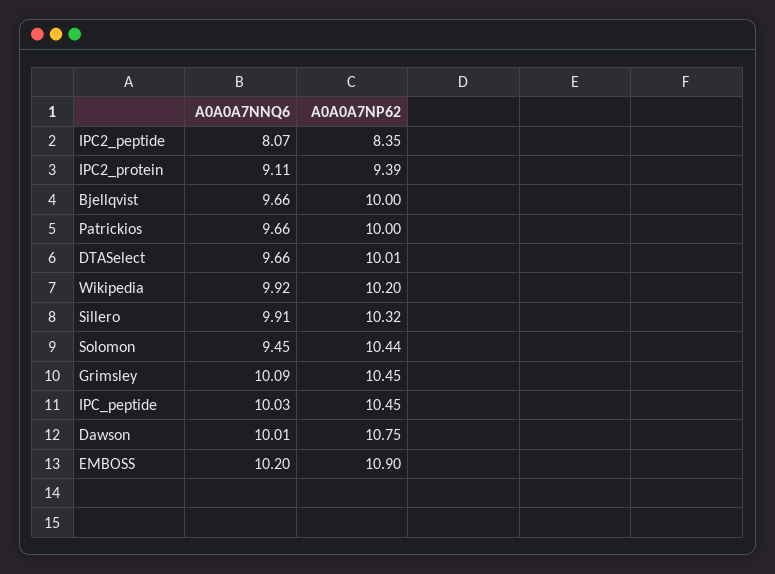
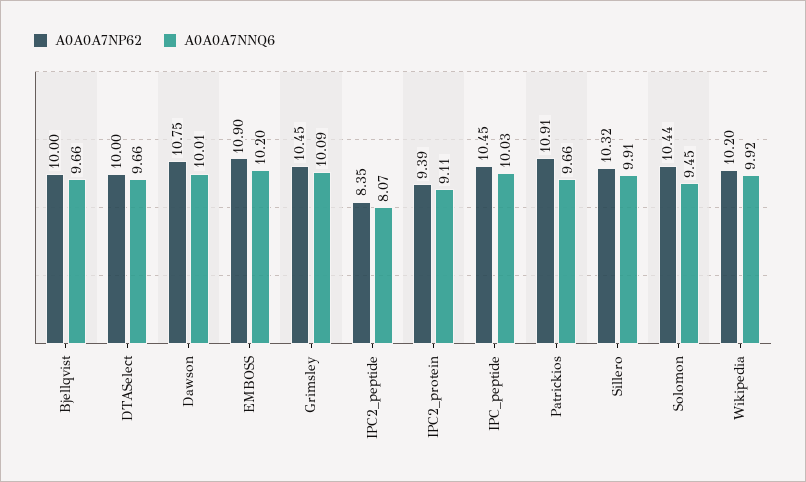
A0A0A7NP62, Patrickios: 10 -> 10.91
A0A0A7NP62, DTASelect: 10.01 -> 10

